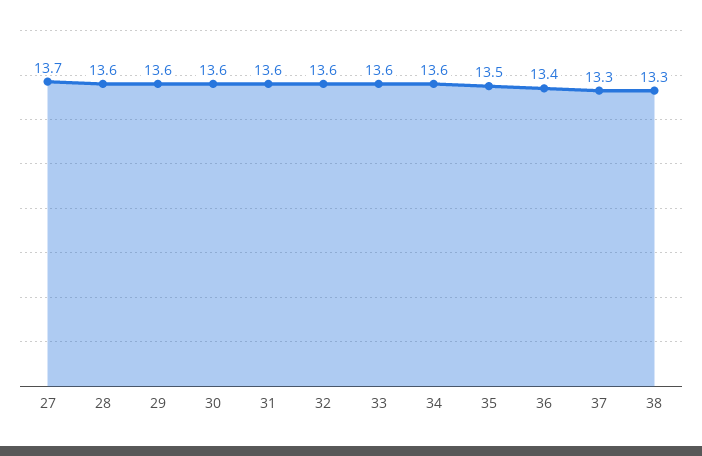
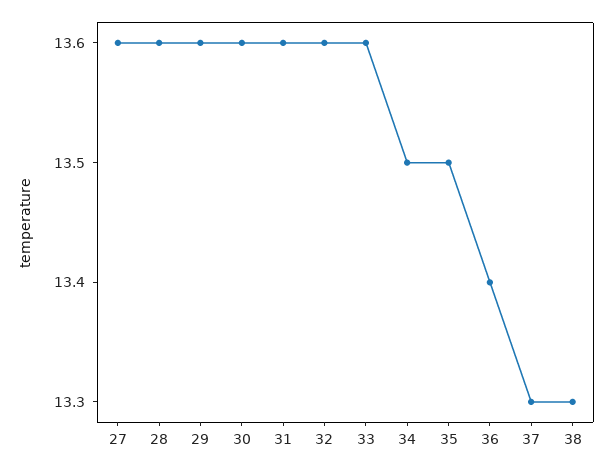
27: 13.7 -> 13.6
34: 13.6 -> 13.5

